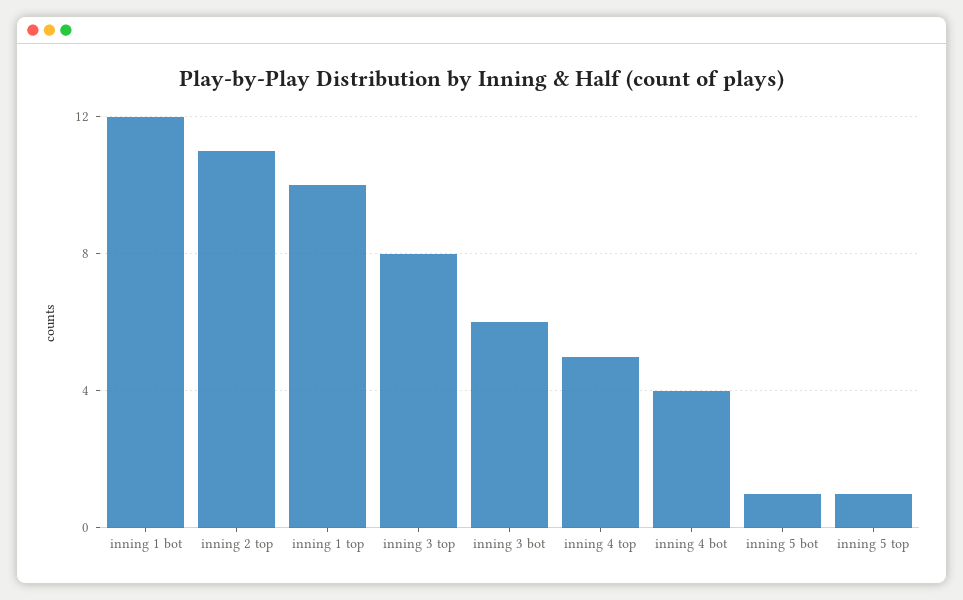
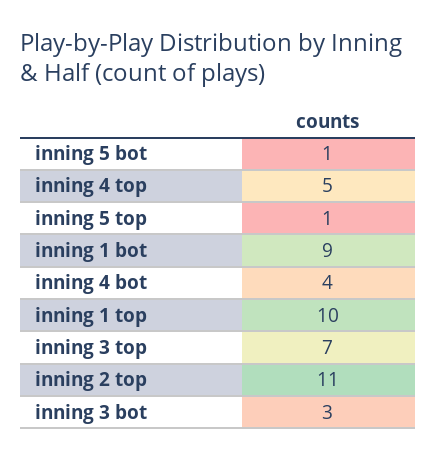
inning 1 bot: 12 -> 9
inning 3 top: 8 -> 7
inning 3 bot: 6 -> 3

